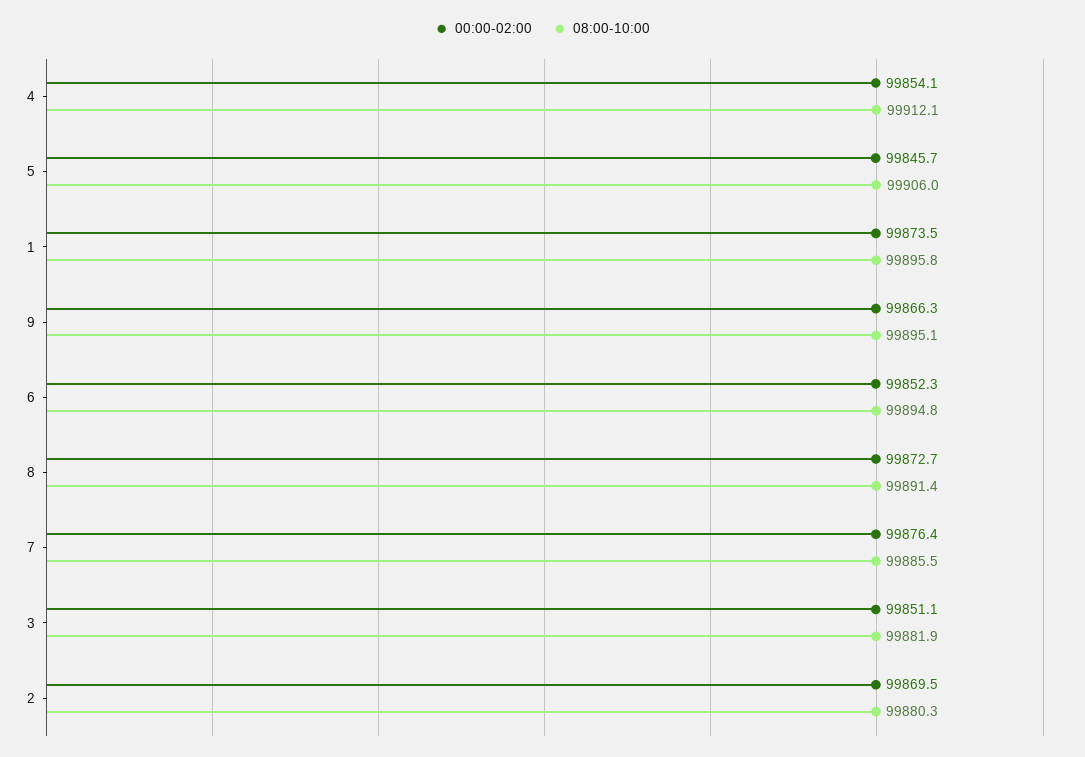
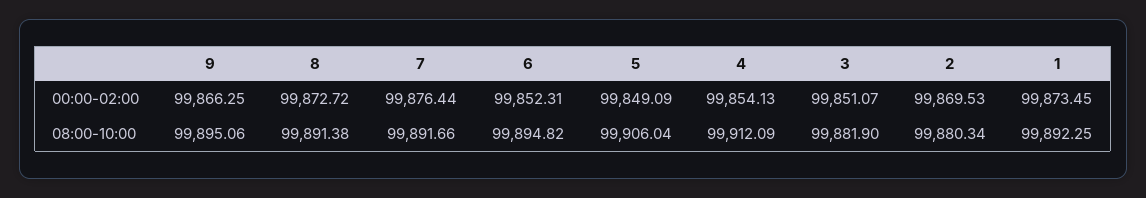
00:00-02:00, 5: 99845.7 -> 99849.09
08:00-10:00, 1: 99895.8 -> 99892.25
08:00-10:00, 7: 99885.5 -> 99891.66

